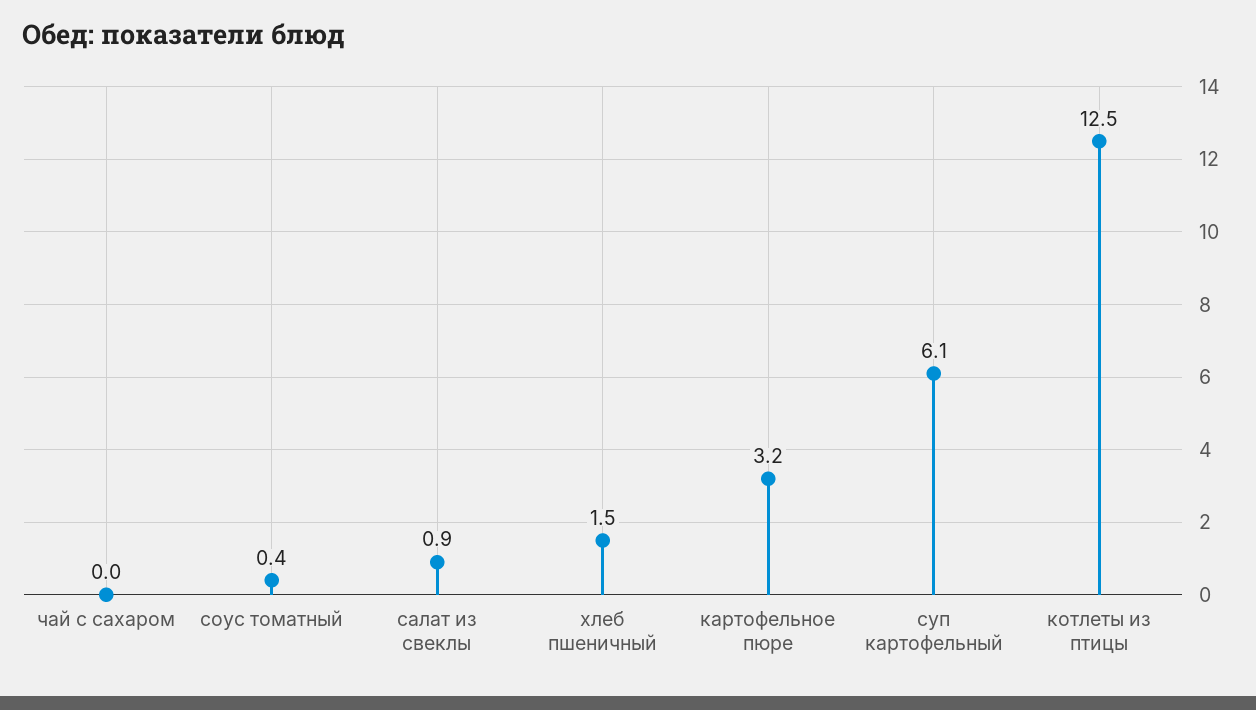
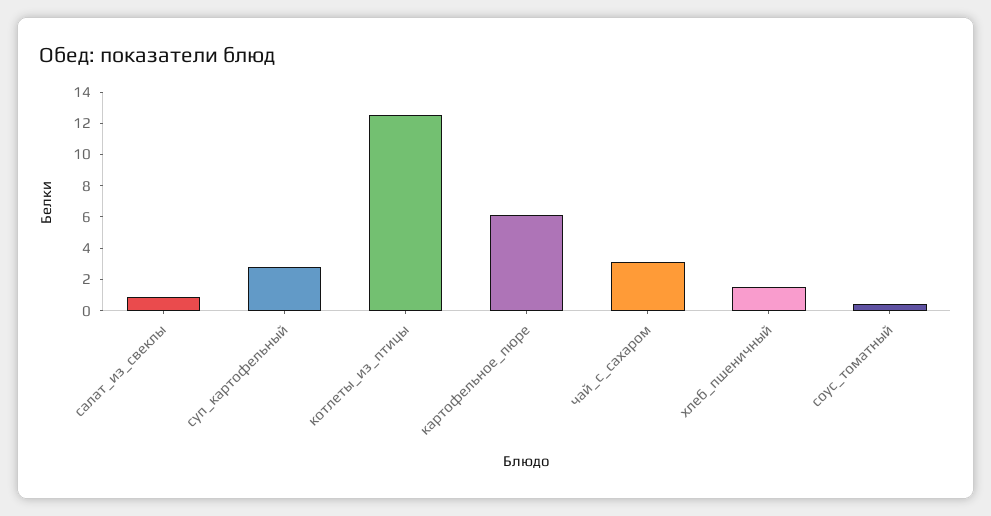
чай с сахаром: 0 -> 3
картофельное пюре: 3.2 -> 6
суп картофельный: 6.1 -> 3

